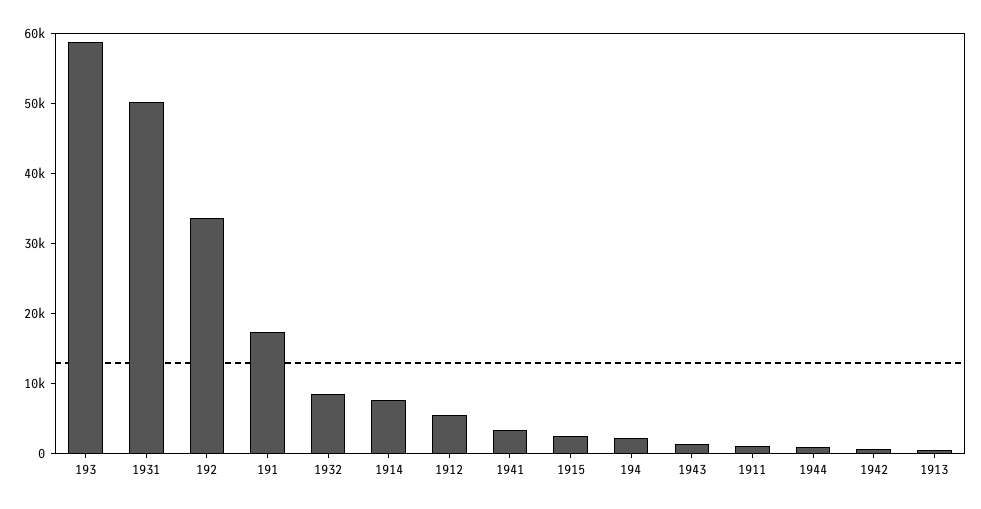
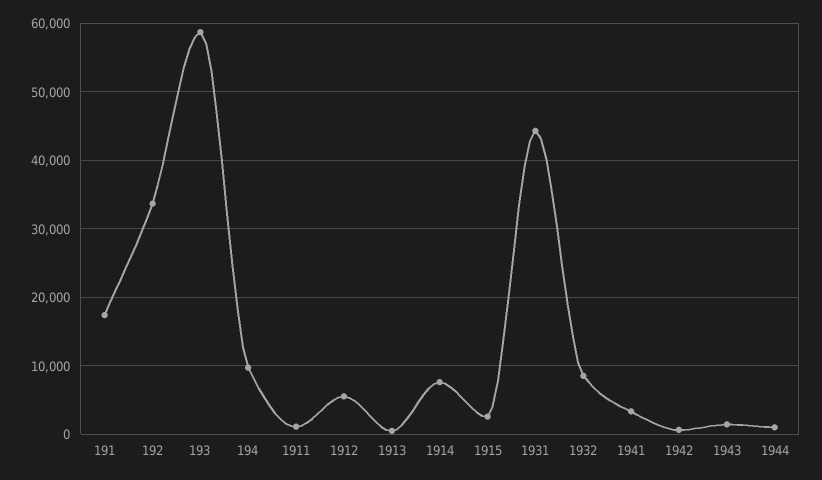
1931: 50000 -> 44000
194: 2000 -> 10000

